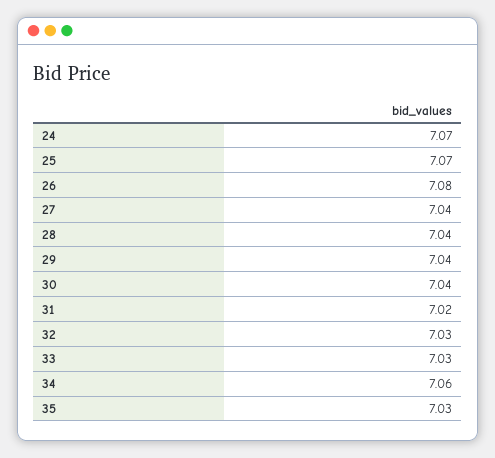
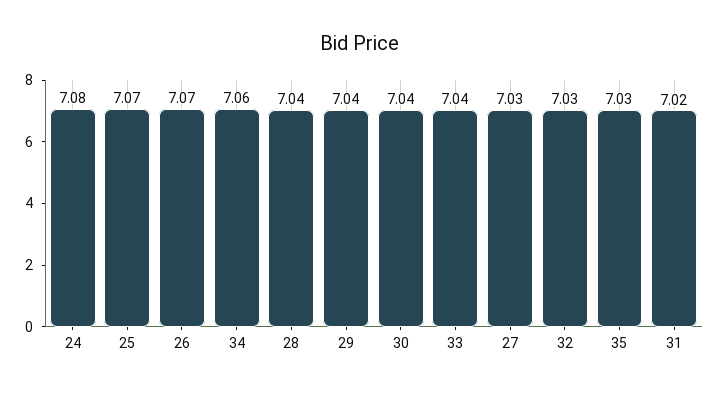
24: 7.07 -> 7.08
26: 7.08 -> 7.07
27: 7.04 -> 7.03
33: 7.03 -> 7.04

